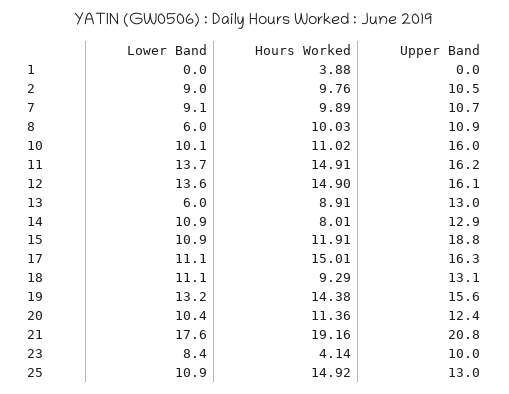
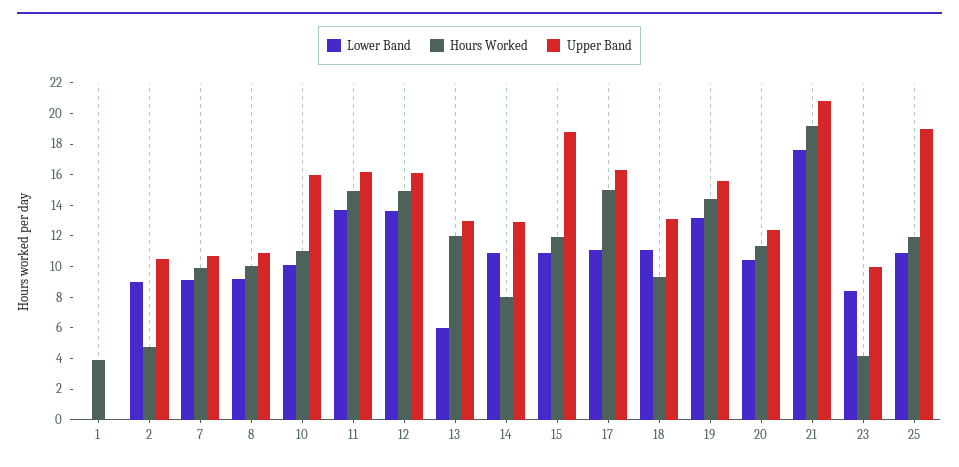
Hours Worked, 2: 9.76 -> 5
Lower Band, 8: 6 -> 9
Hours Worked, 13: 8.91 -> 12
Hours Worked, 25: 14.92 -> 12
Upper Band, 25: 13 -> 19

